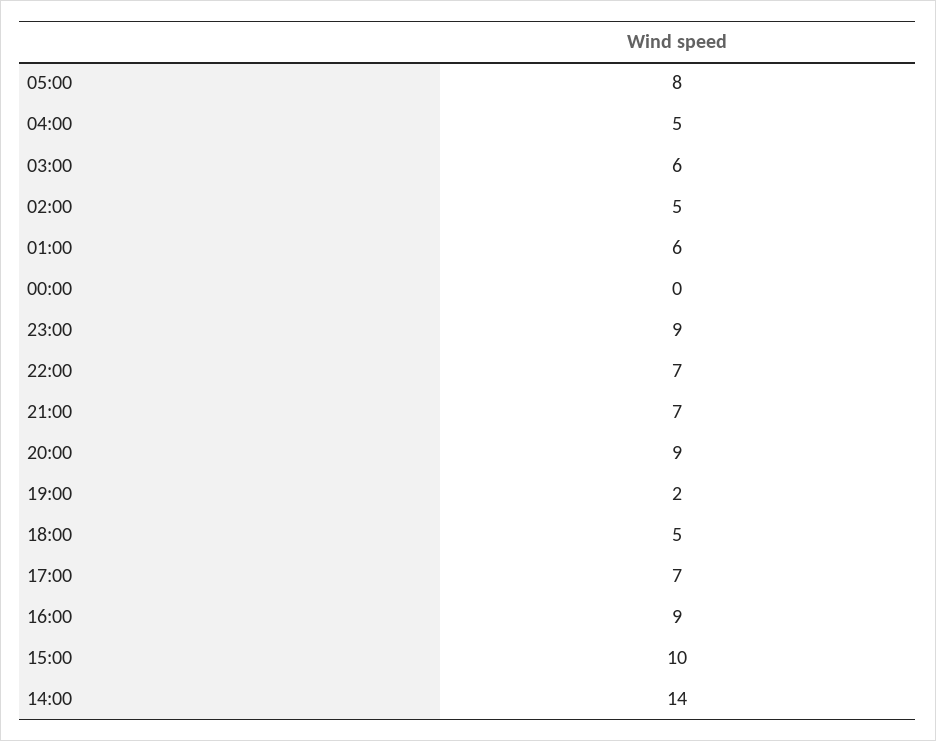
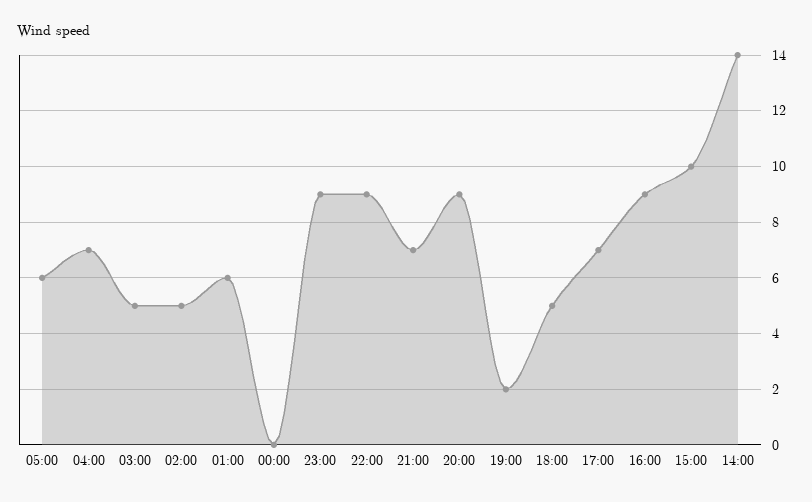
05:00: 8 -> 6
04:00: 5 -> 7
03:00: 6 -> 5
22:00: 7 -> 9

